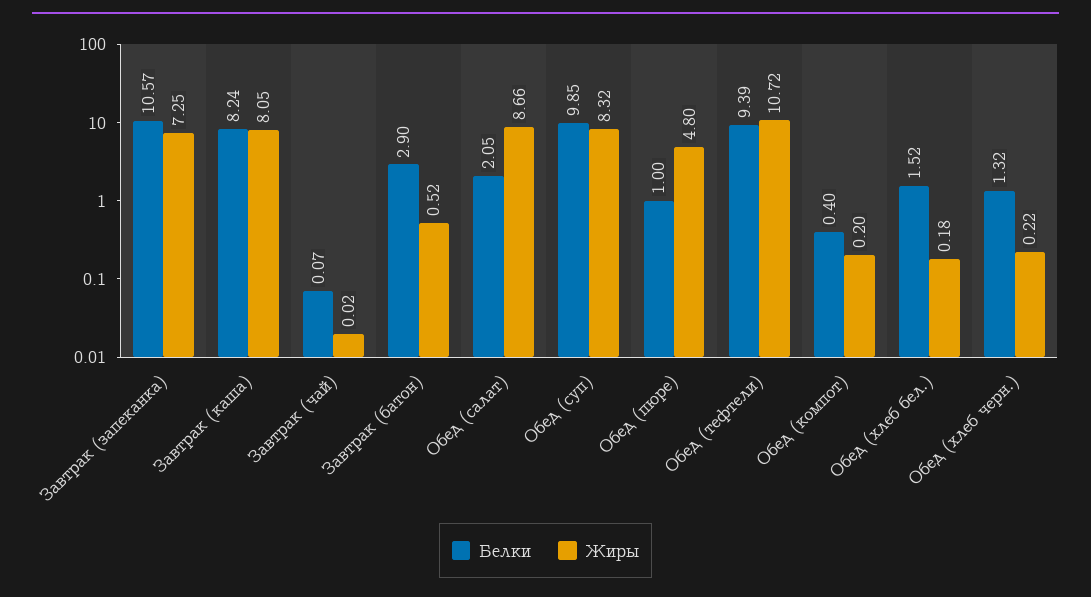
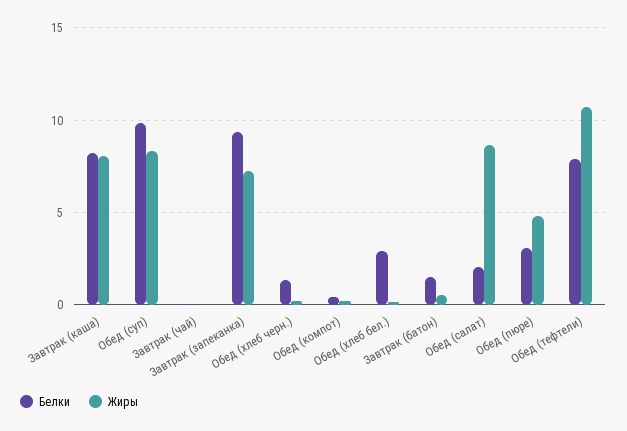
Белки, Завтрак (запеканка): 10.57 -> 9.5
Белки, Завтрак (батон): 2.9 -> 1.5
Белки, Обед (пюре): 1 -> 3
Белки, Обед (тефтели): 9.39 -> 8
Белки, Обед (хлеб бел.): 1.52 -> 3

